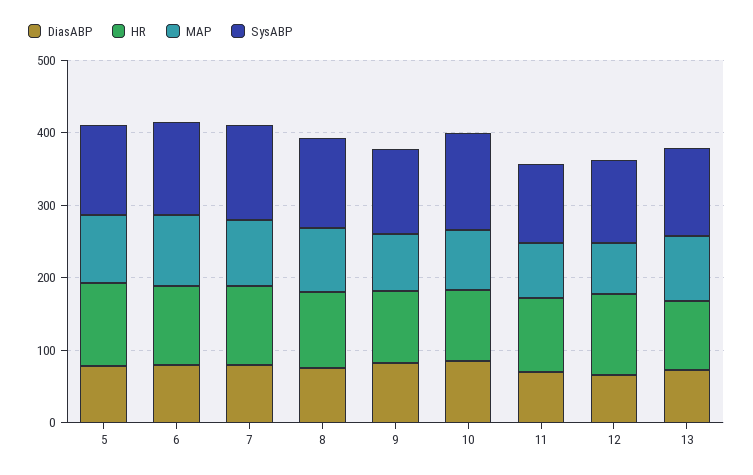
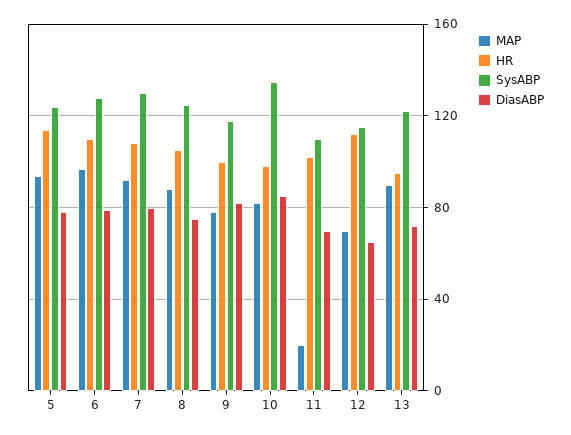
MAP, 11: 80 -> 20

